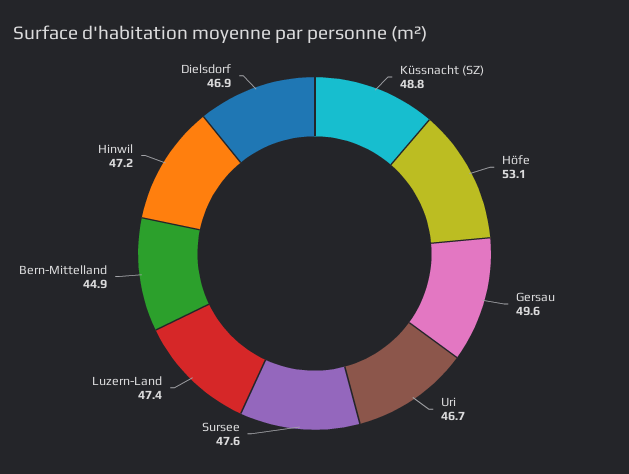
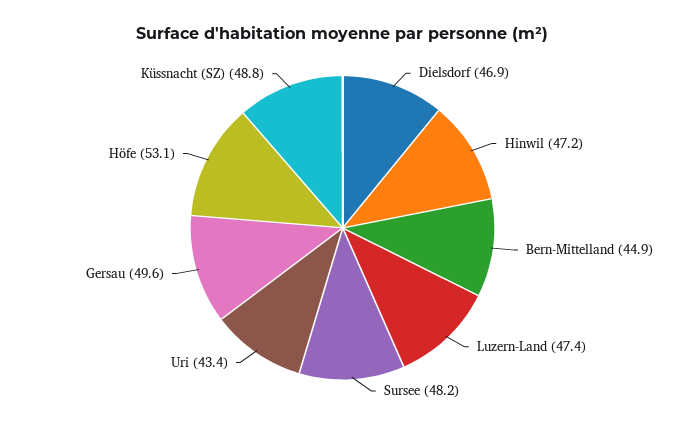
Uri: 46.7 -> 43.4
Sursee: 47.6 -> 48.2

